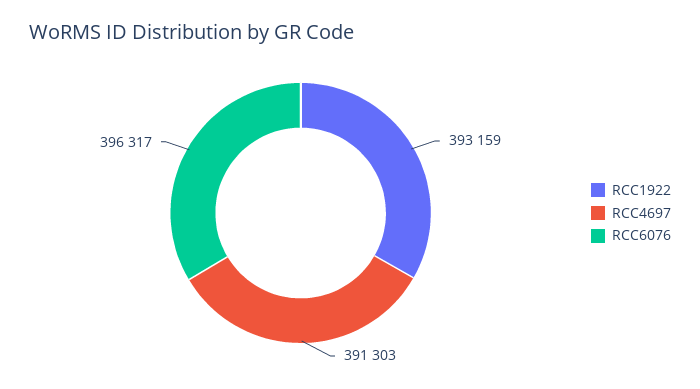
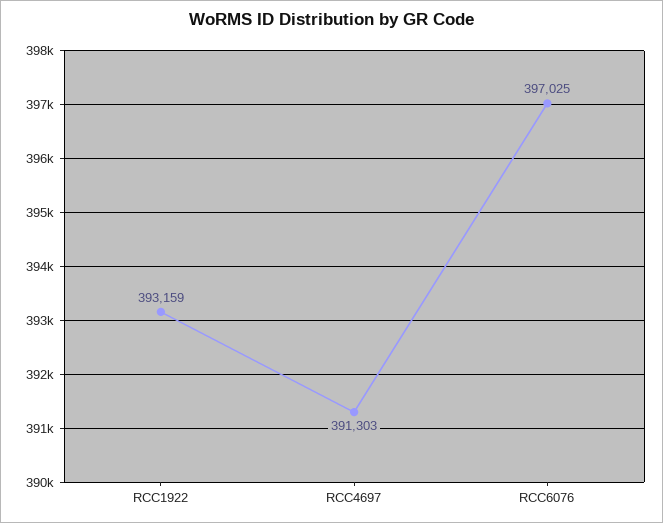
RCC6076: 396317 -> 397025

